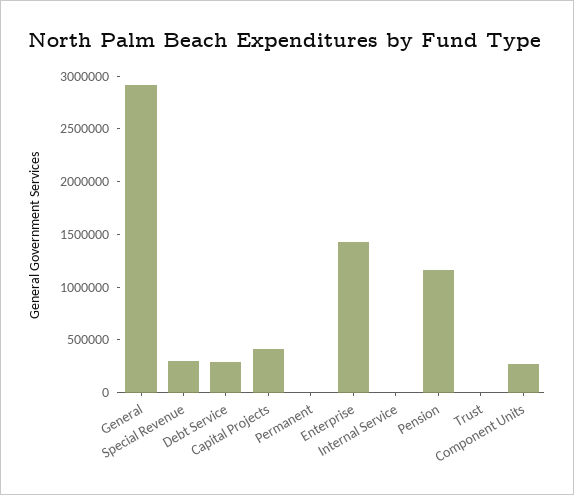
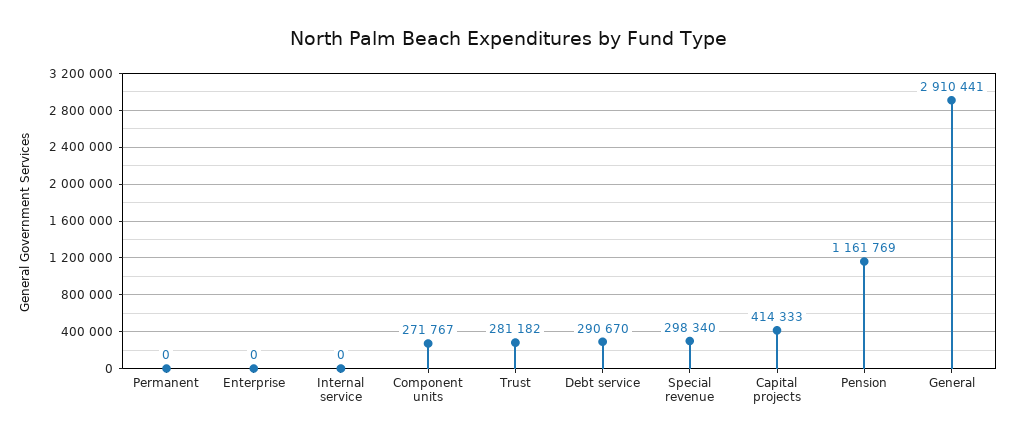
Enterprise: 1400000 -> 0
Trust: 0 -> 281182

